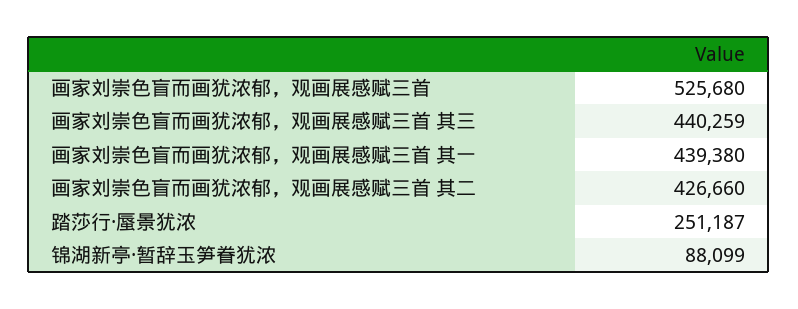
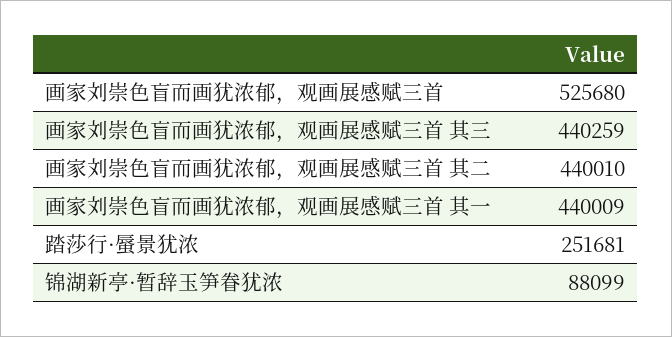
画家刘崇色盲而画犹浓郁，观画展感赋三首 其一: 439380 -> 440009
画家刘崇色盲而画犹浓郁，观画展感赋三首 其二: 426660 -> 440010
踏莎行·蜃景犹浓: 251187 -> 251681

